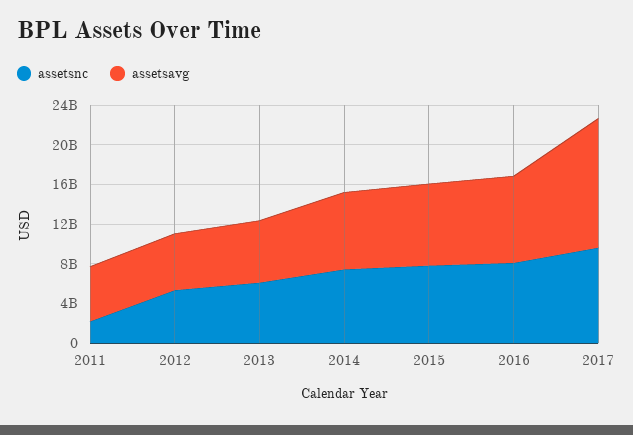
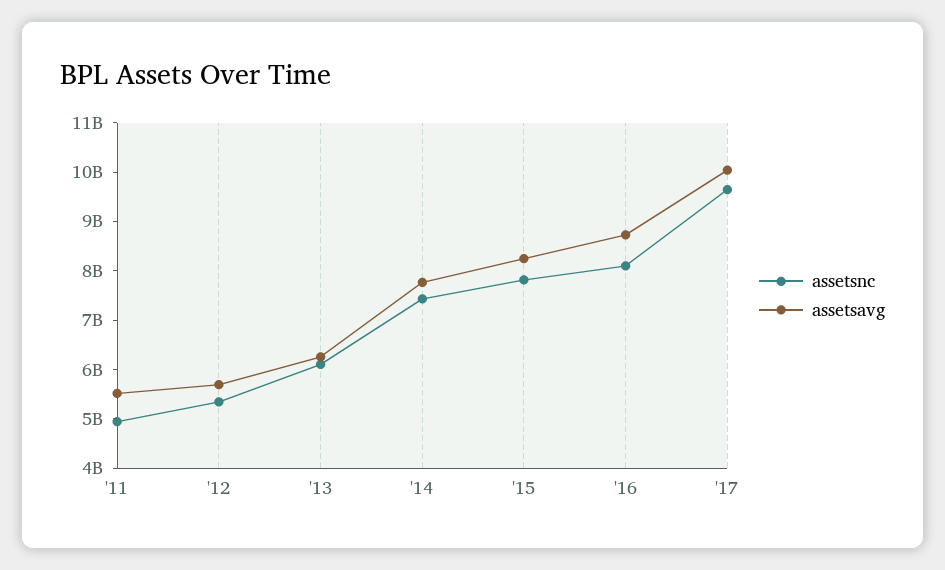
assetsnc, 2011: 2000000000 -> 5000000000
assetsavg, 2017: 13000000000 -> 10000000000

